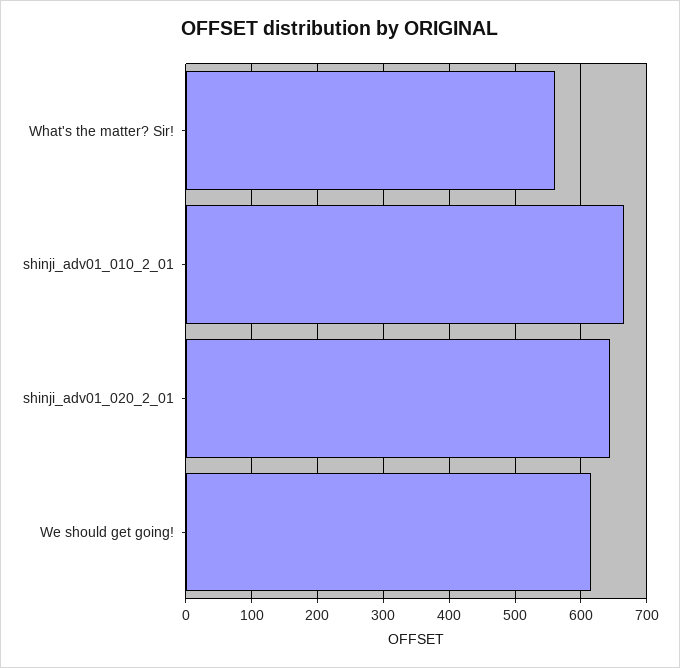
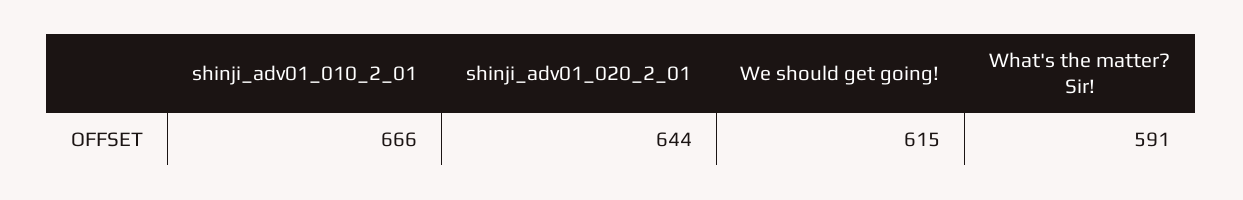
What's the matter? Sir!: 560 -> 591

